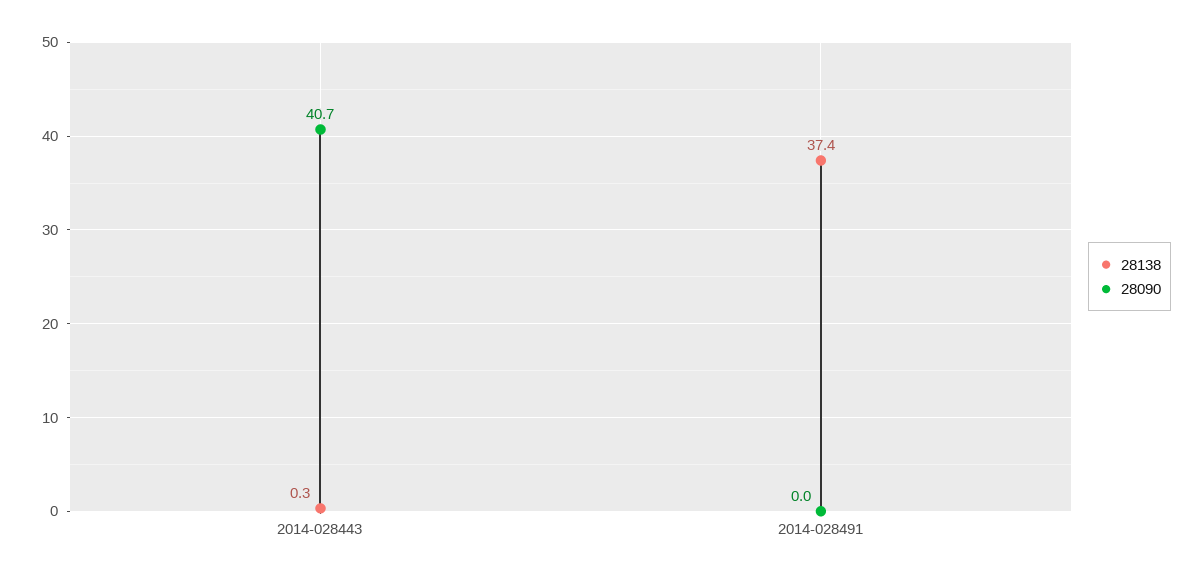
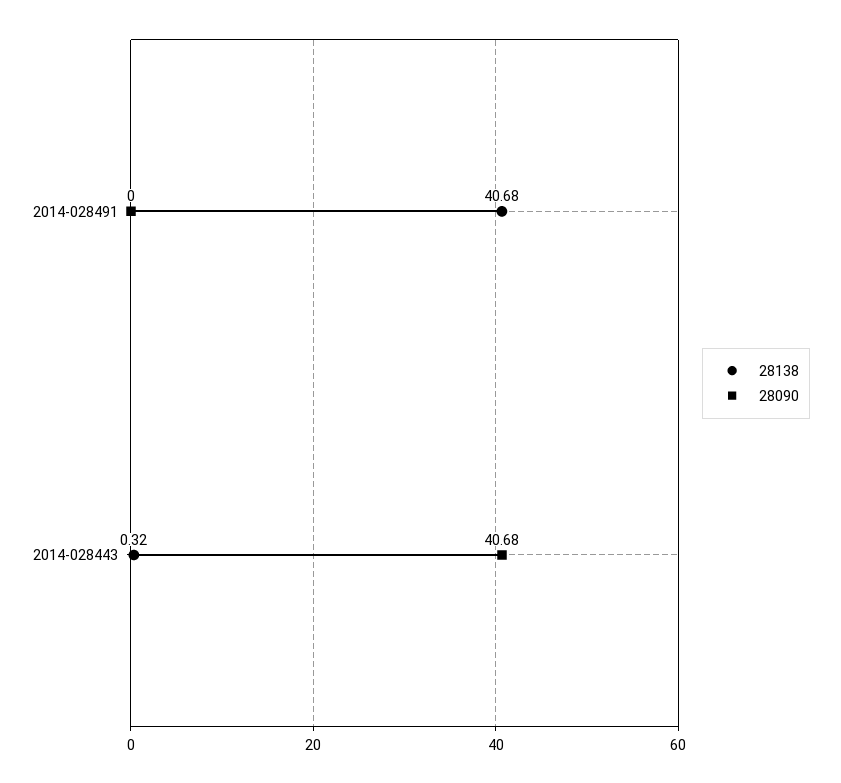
28138, 2014-028491: 37.4 -> 40.68

